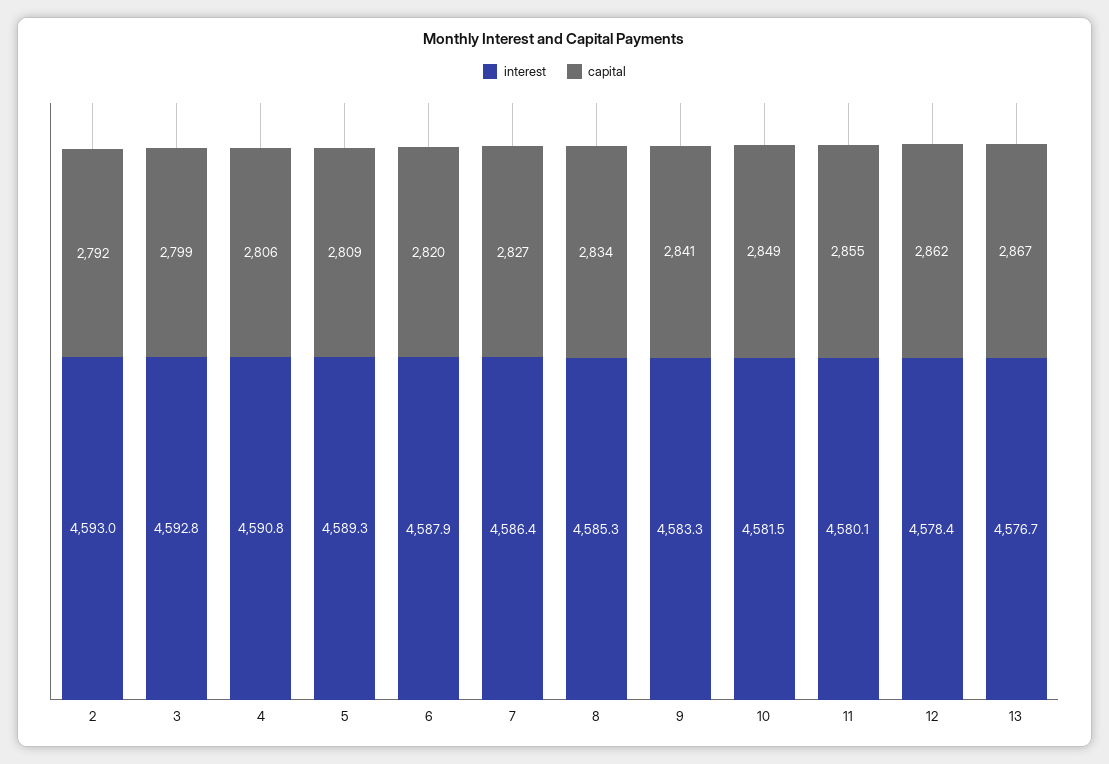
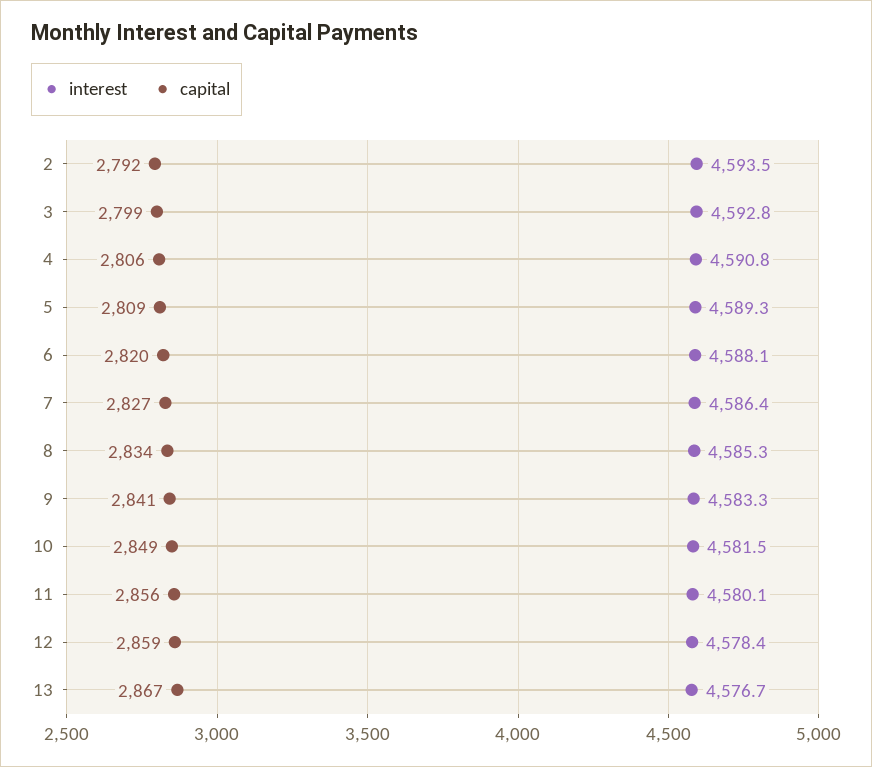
interest, 2: 4593 -> 4593.5
interest, 6: 4587.9 -> 4588.1
capital, 11: 2855 -> 2856
capital, 12: 2862 -> 2859

